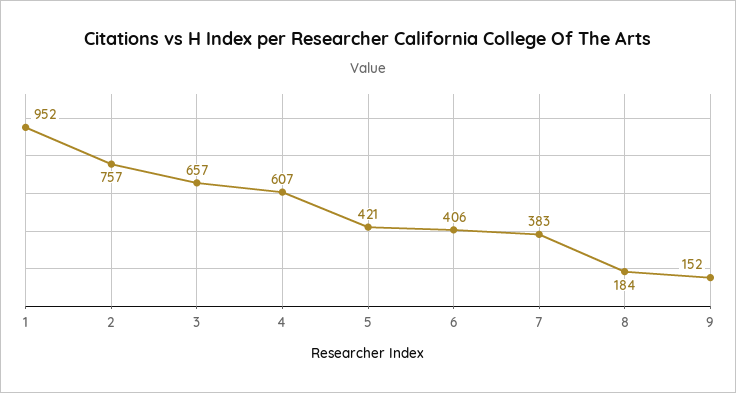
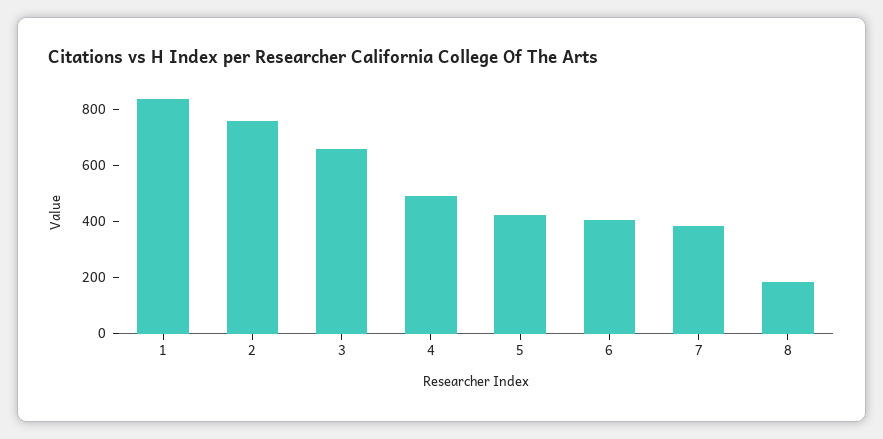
1: 952 -> 850
4: 607 -> 500
9: 152 -> none

